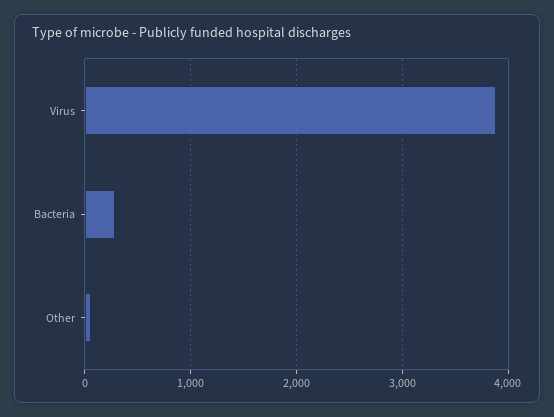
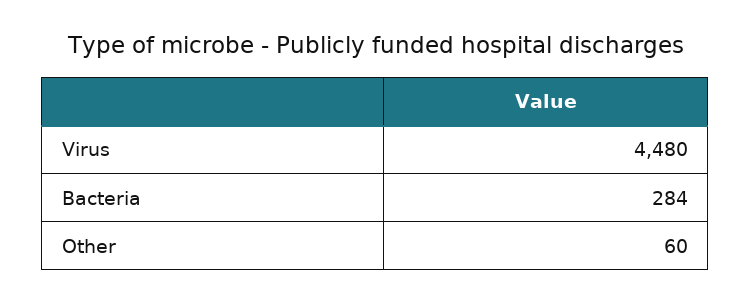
Virus: 3900 -> 4480

